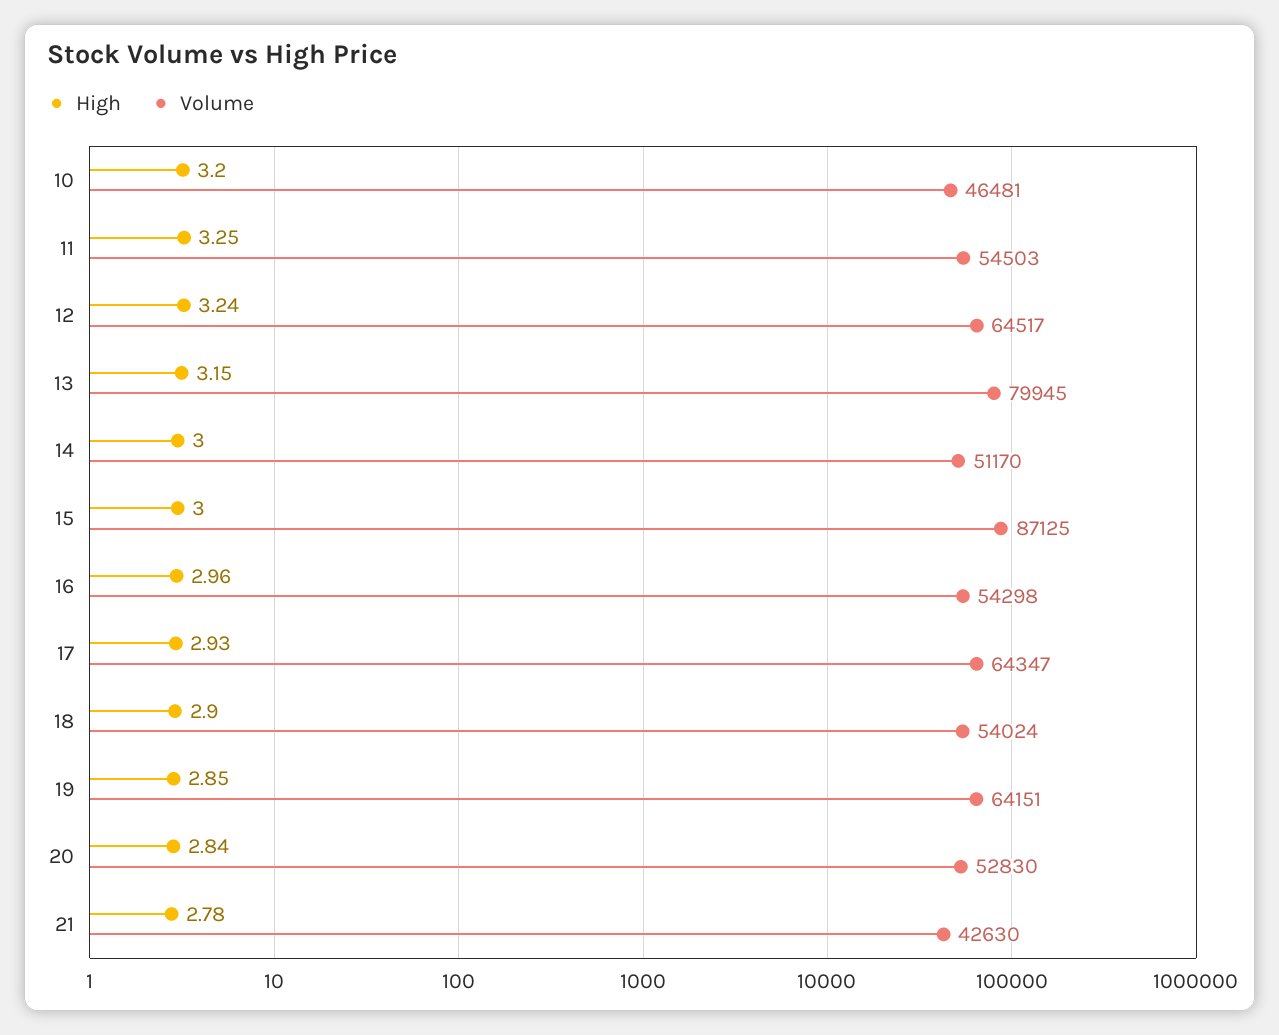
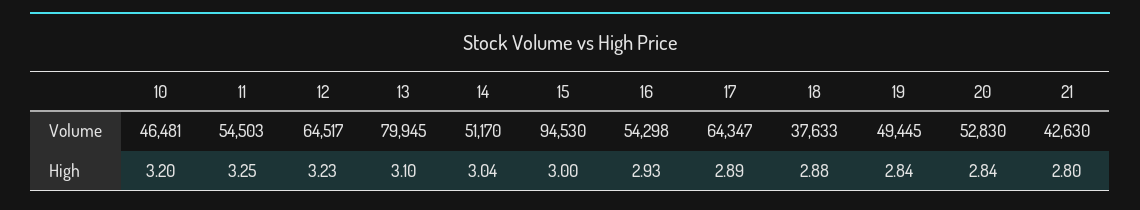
High, 12: 3.24 -> 3.23
High, 13: 3.15 -> 3.1
High, 14: 3 -> 3.04
Volume, 15: 87125 -> 94530
High, 16: 2.96 -> 2.93
High, 17: 2.93 -> 2.89
High, 18: 2.9 -> 2.88
Volume, 18: 54024 -> 37633
High, 19: 2.85 -> 2.84
Volume, 19: 64151 -> 49445
High, 21: 2.78 -> 2.8

